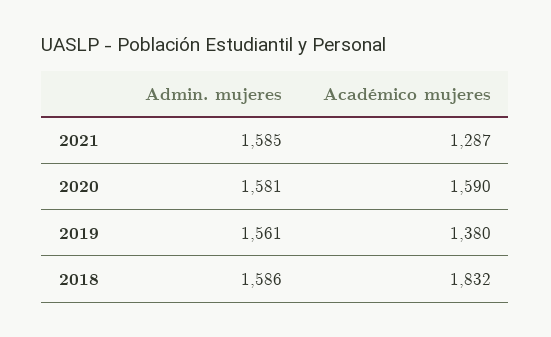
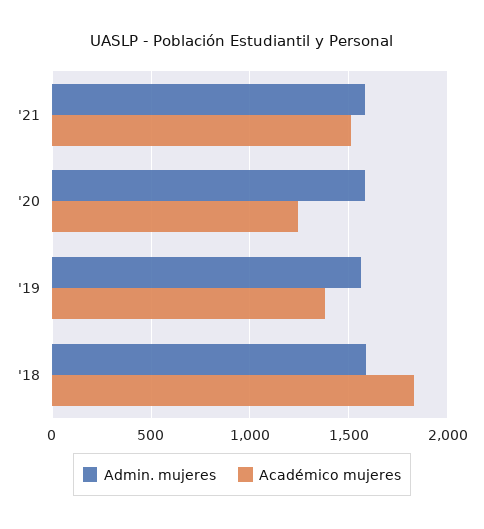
Académico mujeres, 2021: 1287 -> 1500
Académico mujeres, 2020: 1590 -> 1250

